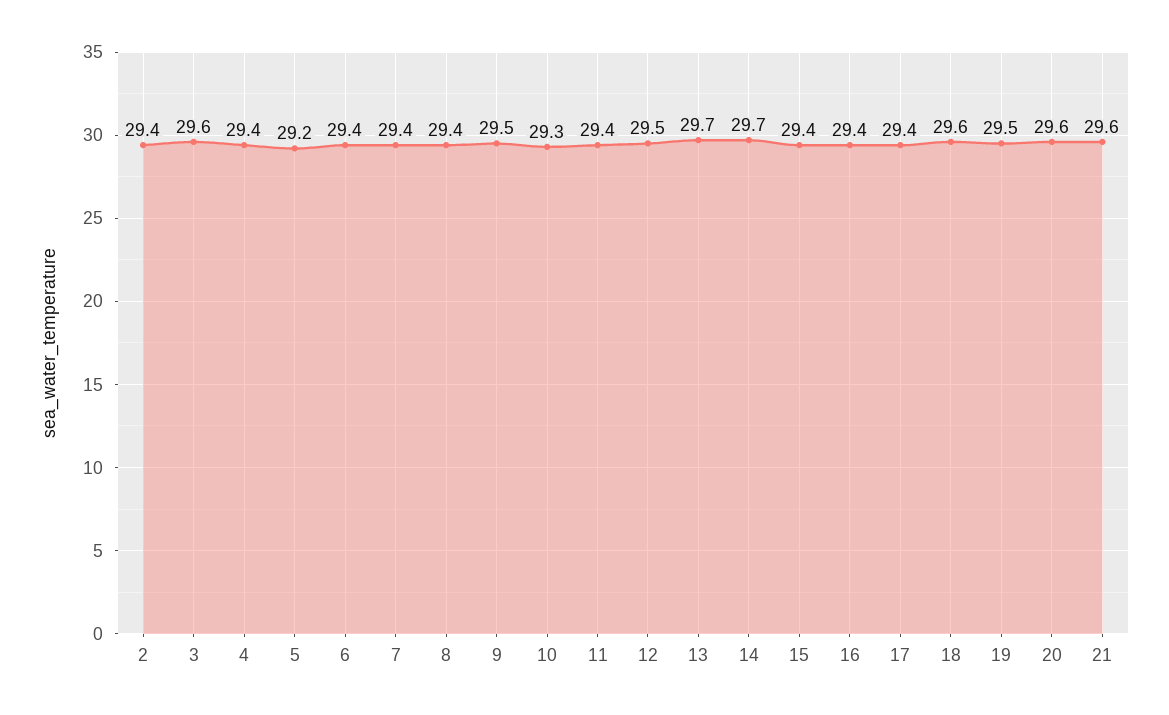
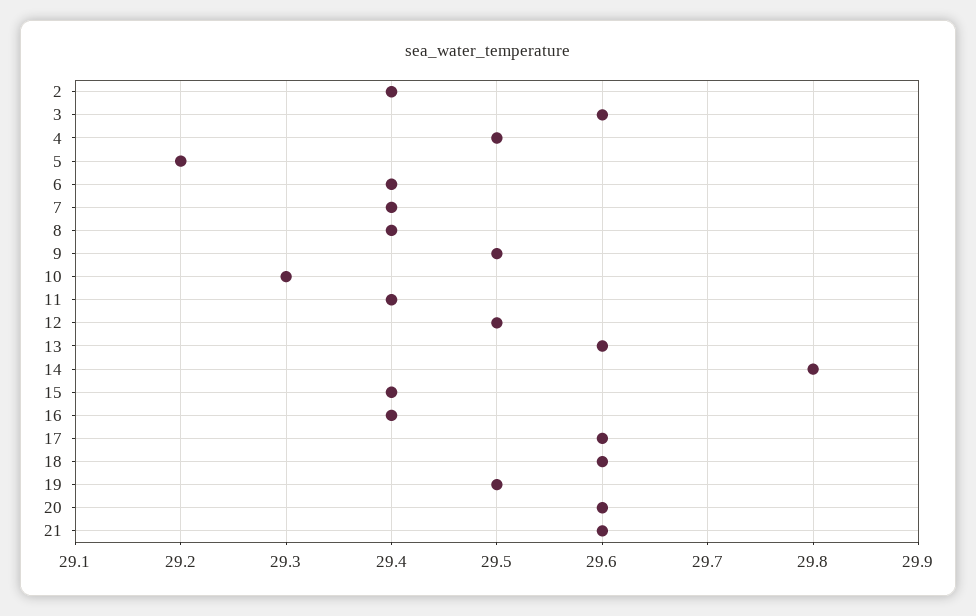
4: 29.4 -> 29.5
13: 29.7 -> 29.6
14: 29.7 -> 29.8
17: 29.4 -> 29.6

